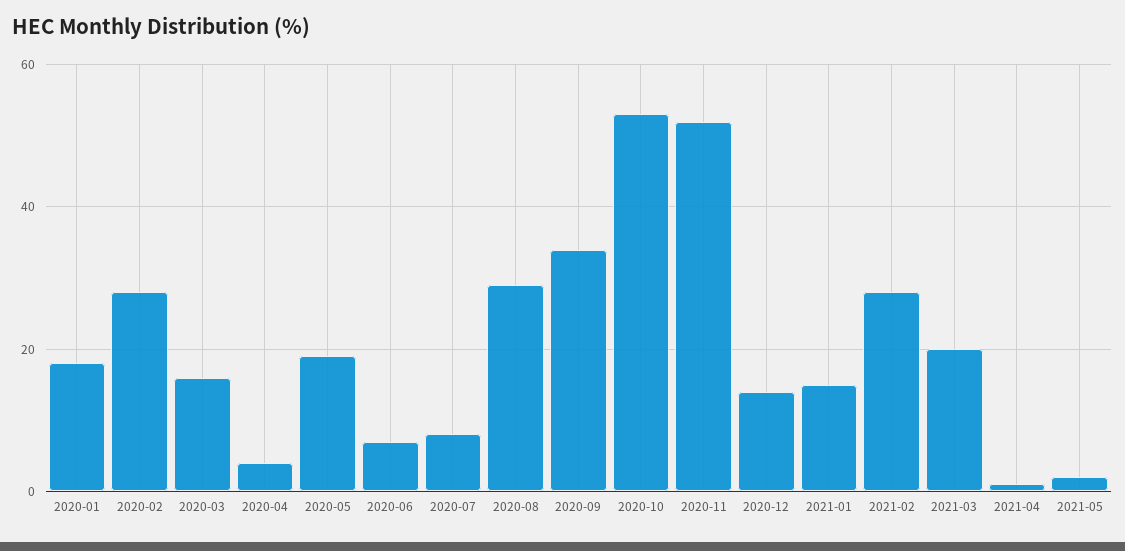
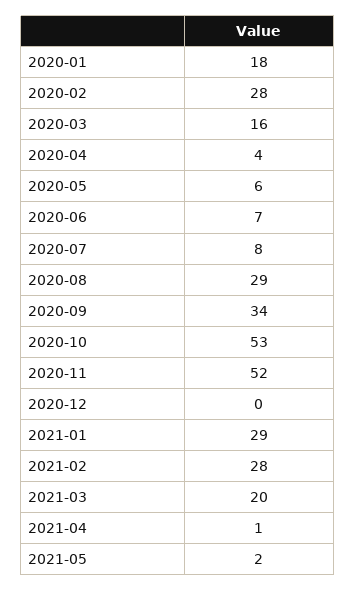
2020-05: 20 -> 6
2020-12: 15 -> 0
2021-01: 15 -> 29

